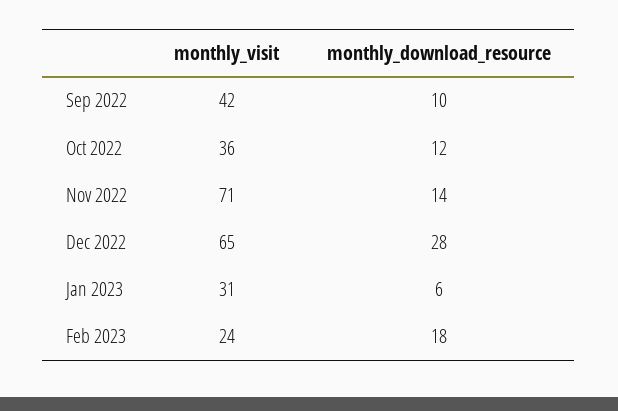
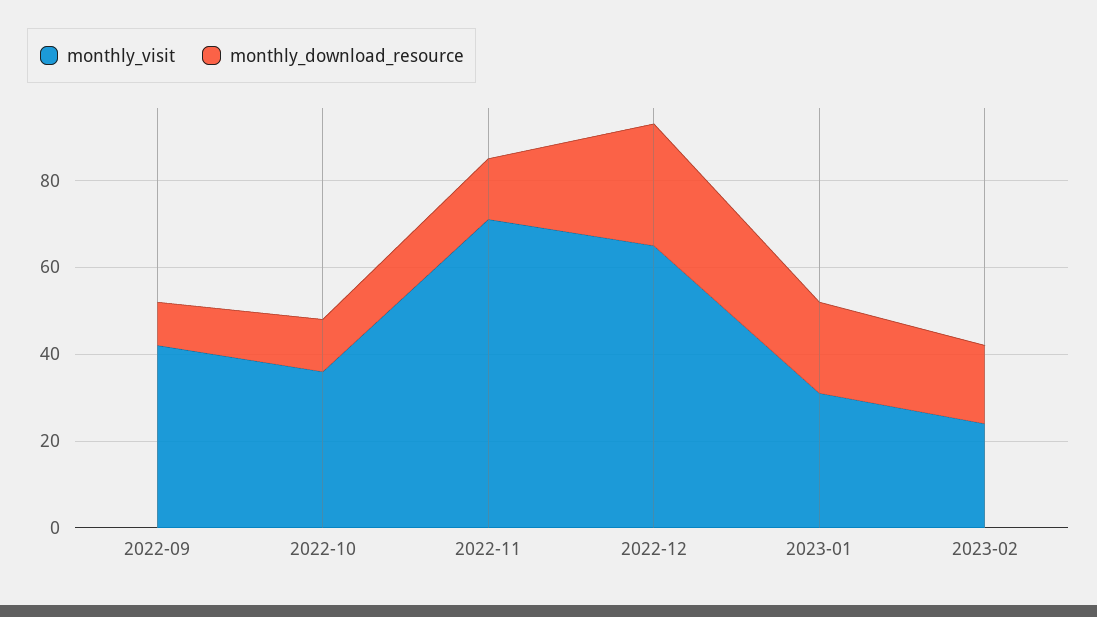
monthly_download_resource, Jan 2023: 6 -> 20

